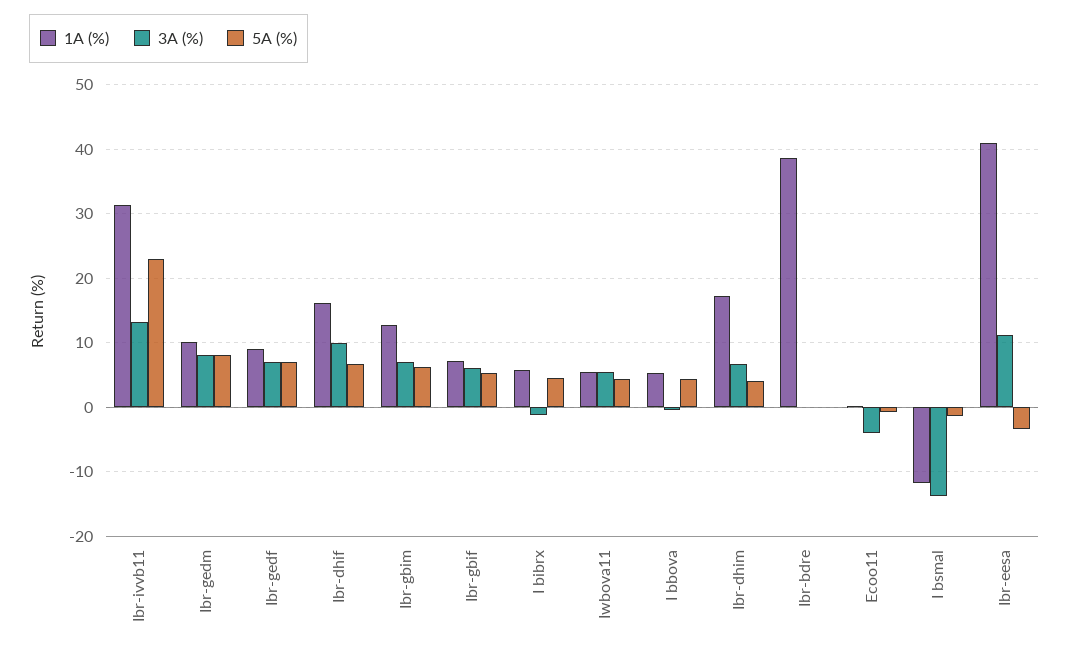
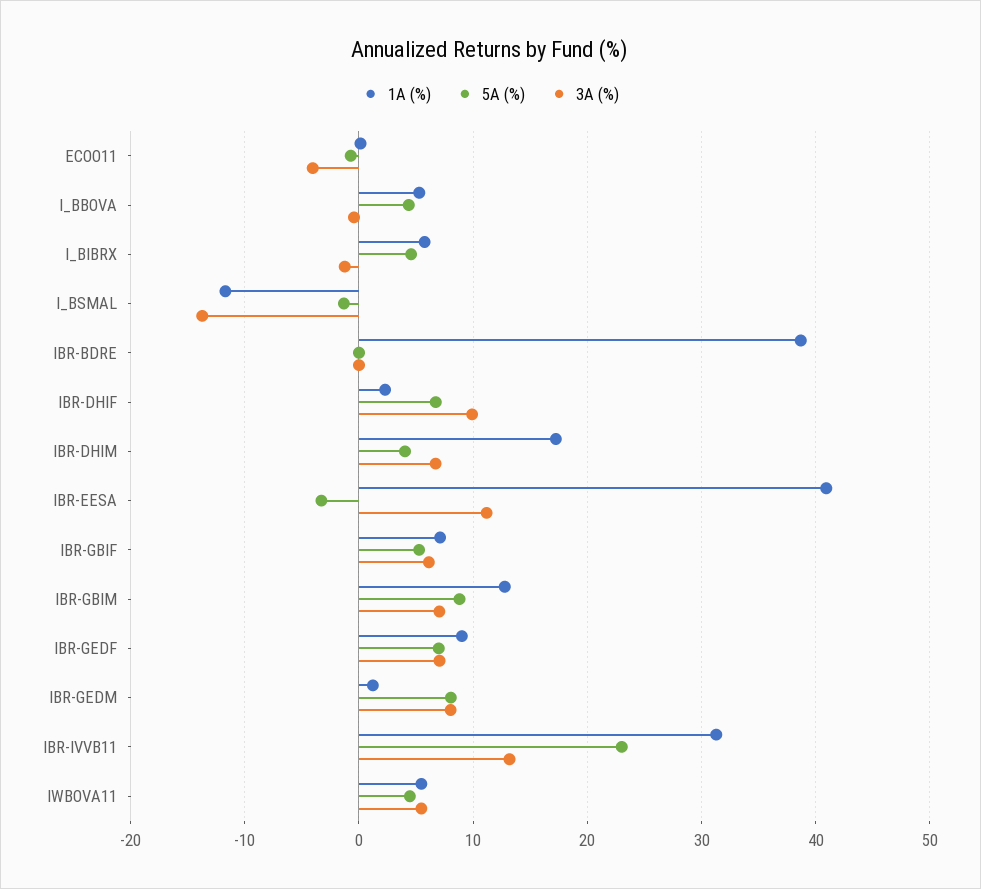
1A (%), Ibr-gedm: 10 -> 1
1A (%), Ibr-dhif: 16 -> 2
5A (%), Ibr-gbim: 6 -> 9

